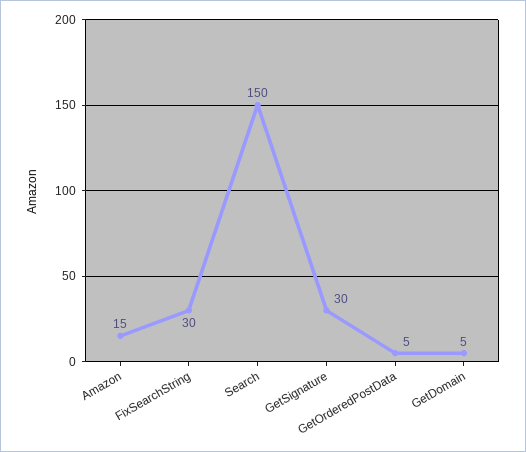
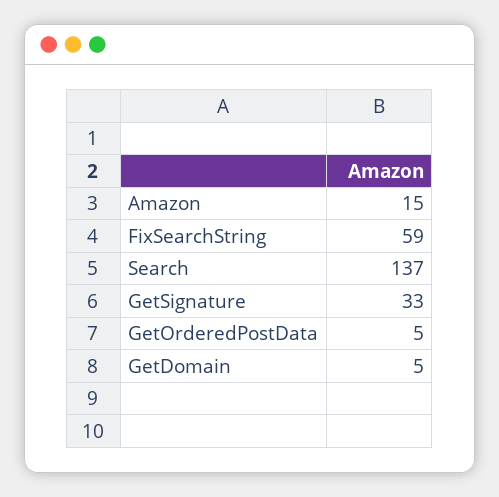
FixSearchString: 30 -> 59
Search: 150 -> 137
GetSignature: 30 -> 33

